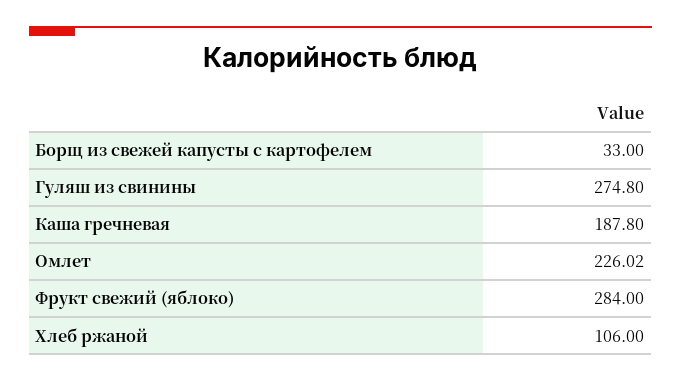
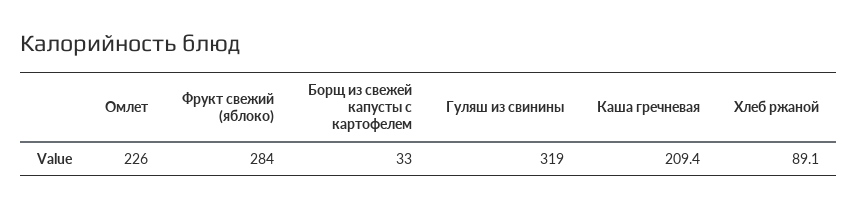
Гуляш из свинины: 274.8 -> 319
Каша гречневая: 187.8 -> 209.4
Хлеб ржаной: 106 -> 89.1

